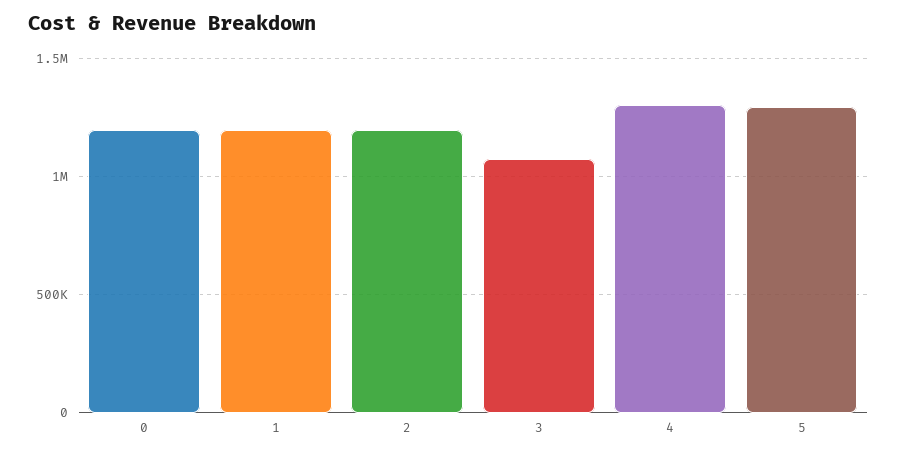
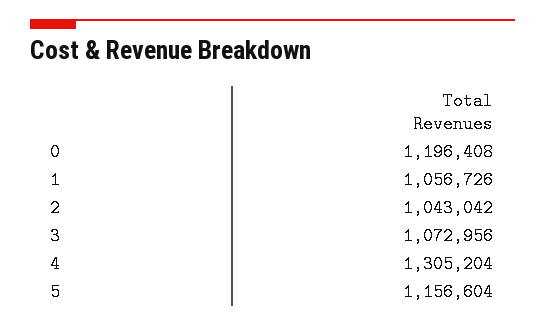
1: 1200000 -> 1056726
2: 1200000 -> 1043042
5: 1300000 -> 1156604

